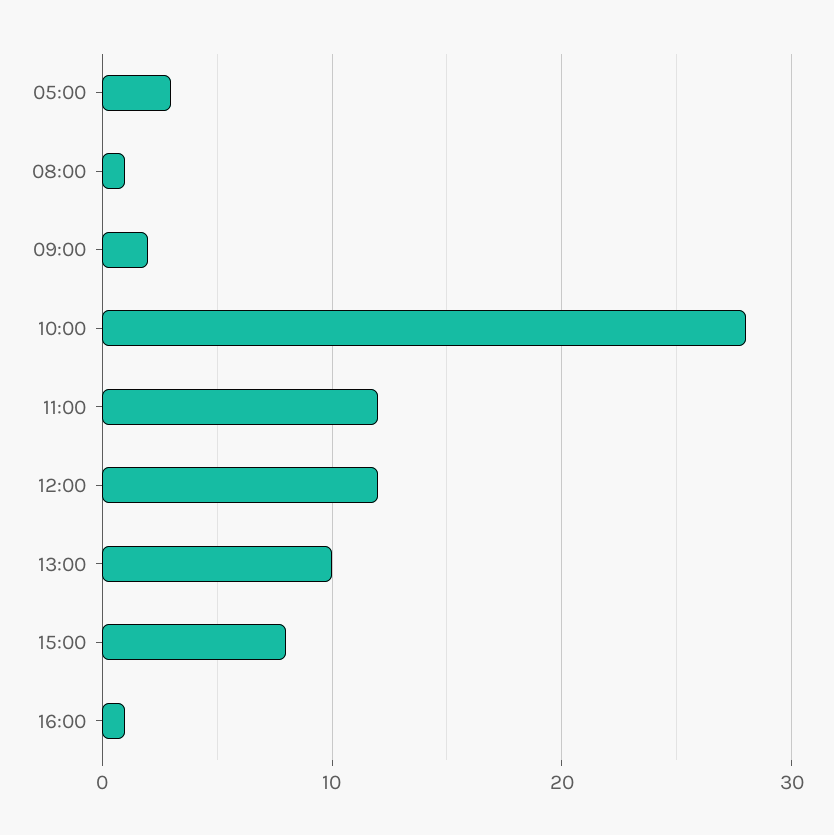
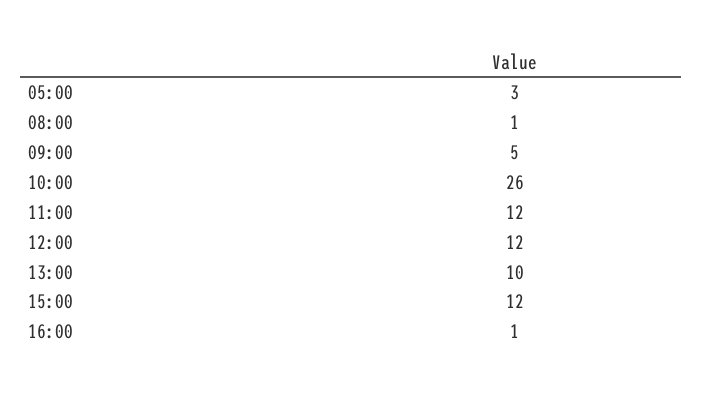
09:00: 2 -> 5
10:00: 28 -> 26
15:00: 8 -> 12

